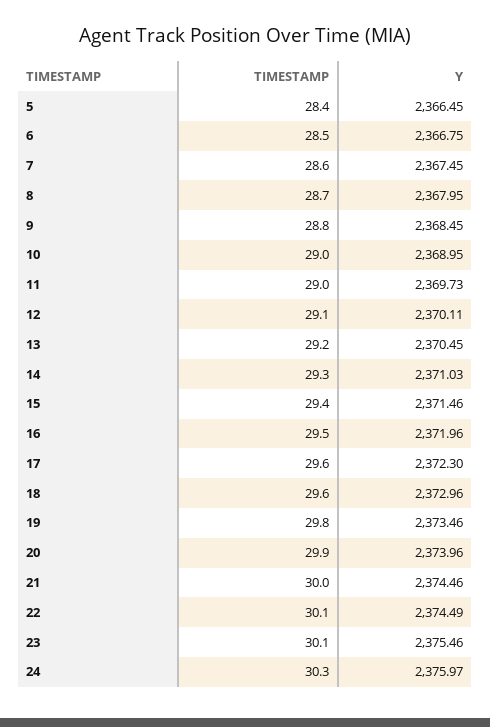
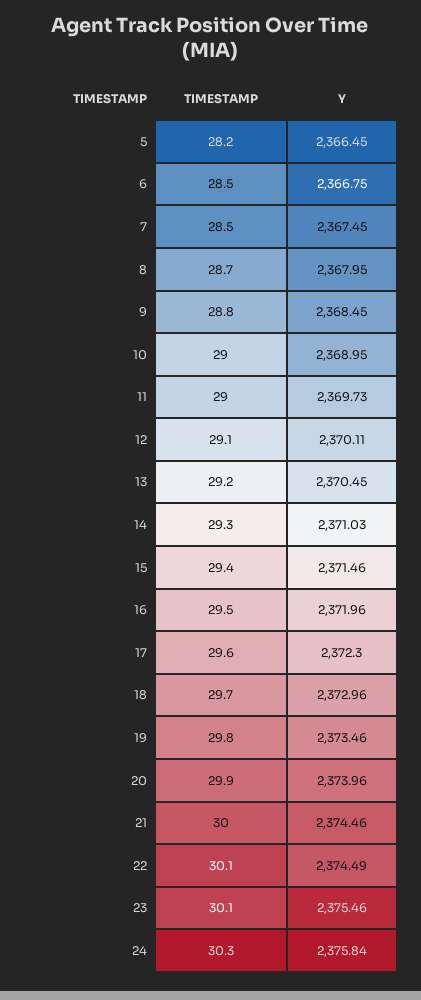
TIMESTAMP, 5: 28.4 -> 28.2
TIMESTAMP, 7: 28.6 -> 28.5
TIMESTAMP, 18: 29.6 -> 29.7
Y, 24: 2375.97 -> 2375.84

